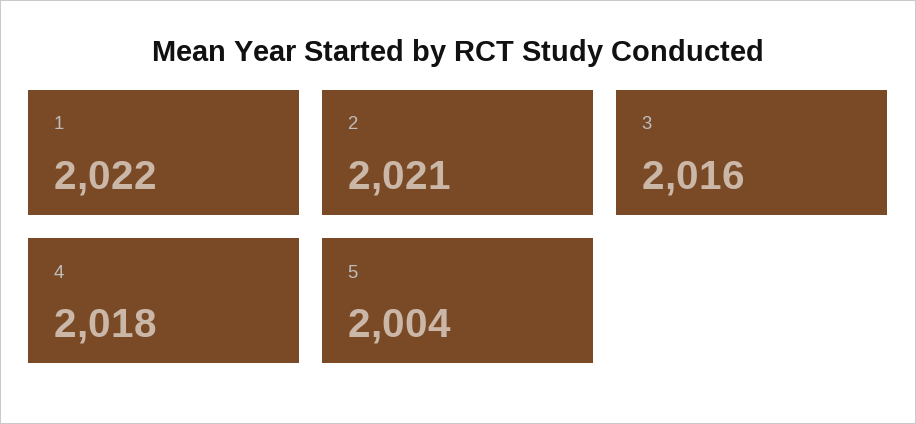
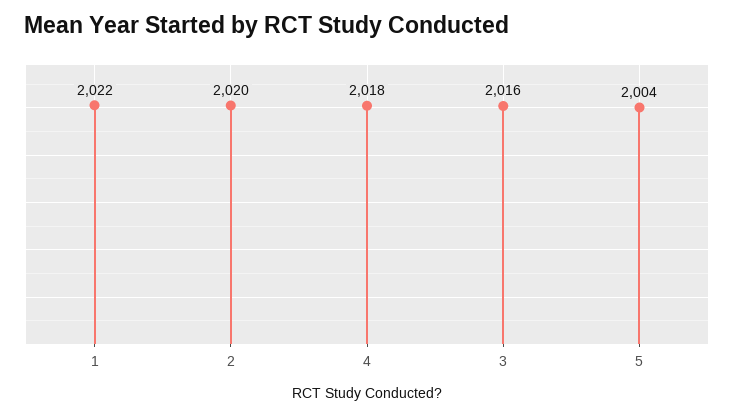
2: 2021 -> 2020

